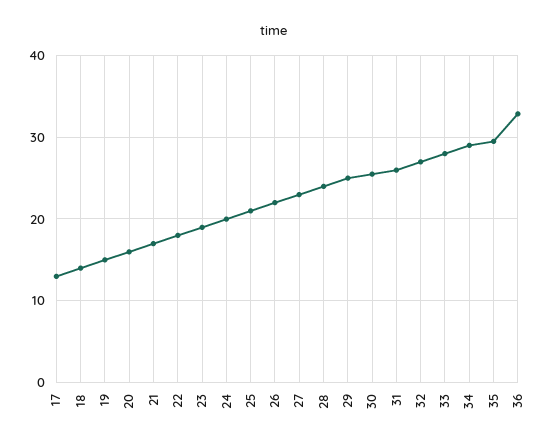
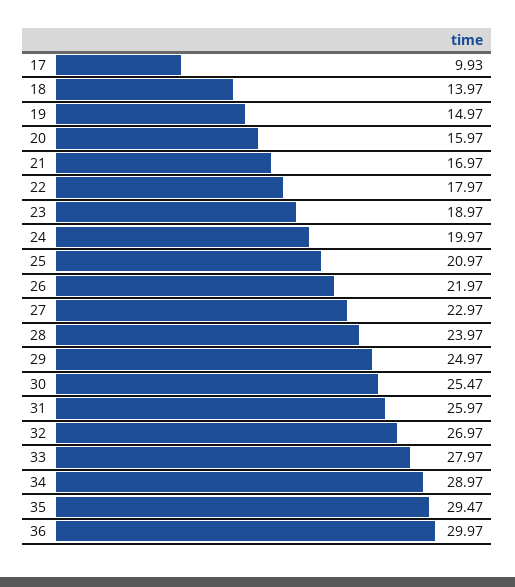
17: 13 -> 9.93
36: 33 -> 29.97

